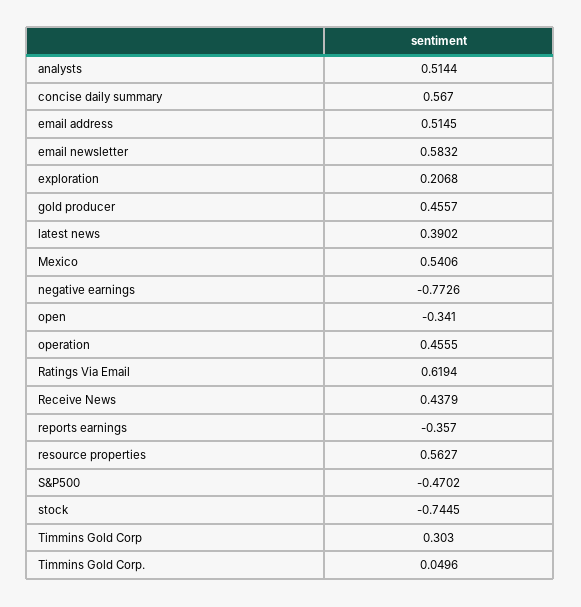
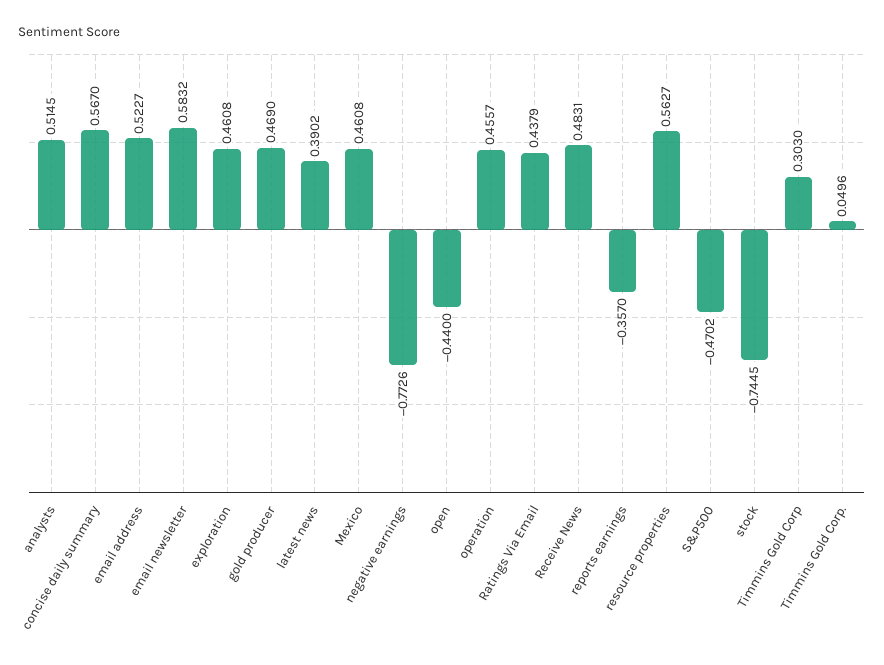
analysts: 0.5144 -> 0.5145
email address: 0.5145 -> 0.5227
exploration: 0.2068 -> 0.4608
gold producer: 0.4557 -> 0.469
Mexico: 0.5406 -> 0.4608
open: -0.341 -> -0.44
operation: 0.4555 -> 0.4557
Ratings Via Email: 0.6194 -> 0.4379
Receive News: 0.4379 -> 0.4831

